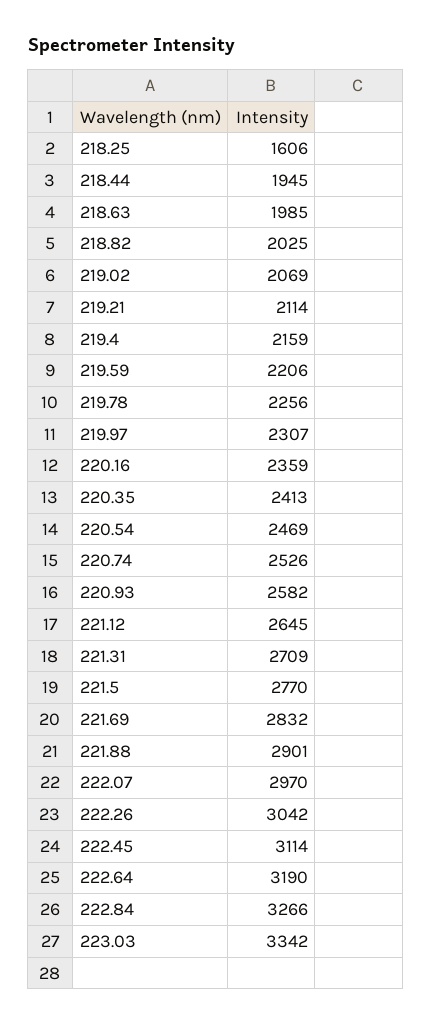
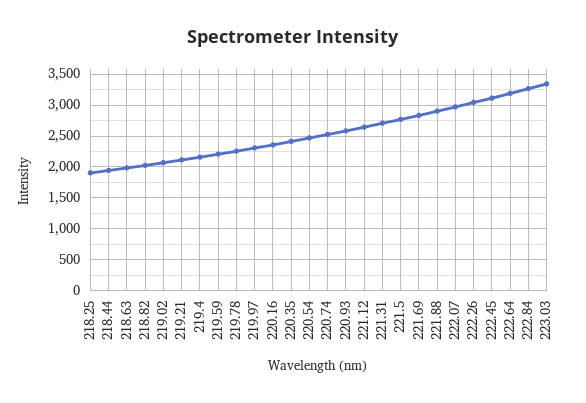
218.25: 1606 -> 1900

